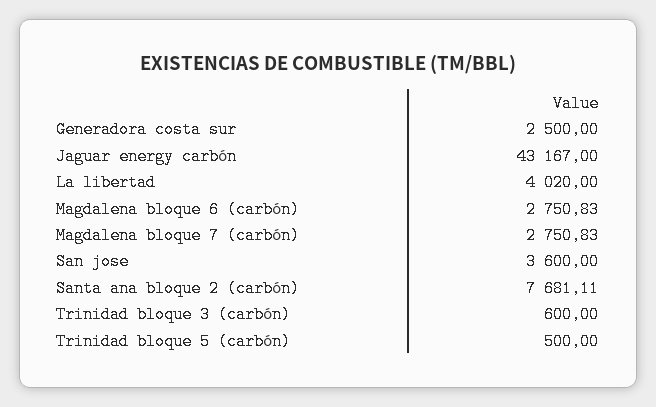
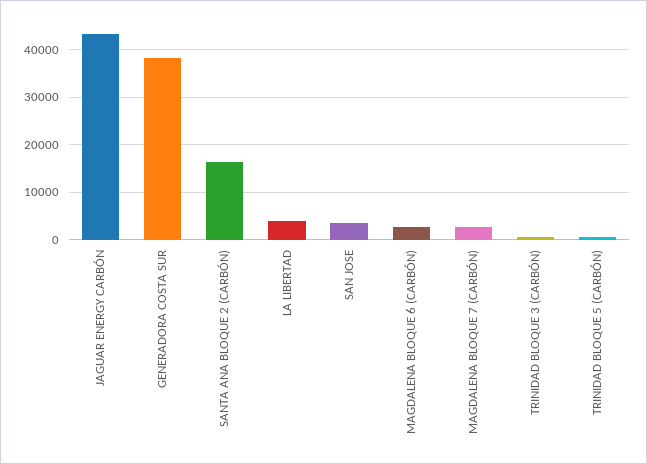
Generadora costa sur: 2500 -> 38000
Santa ana bloque 2 (carbón): 7681.11 -> 16000

